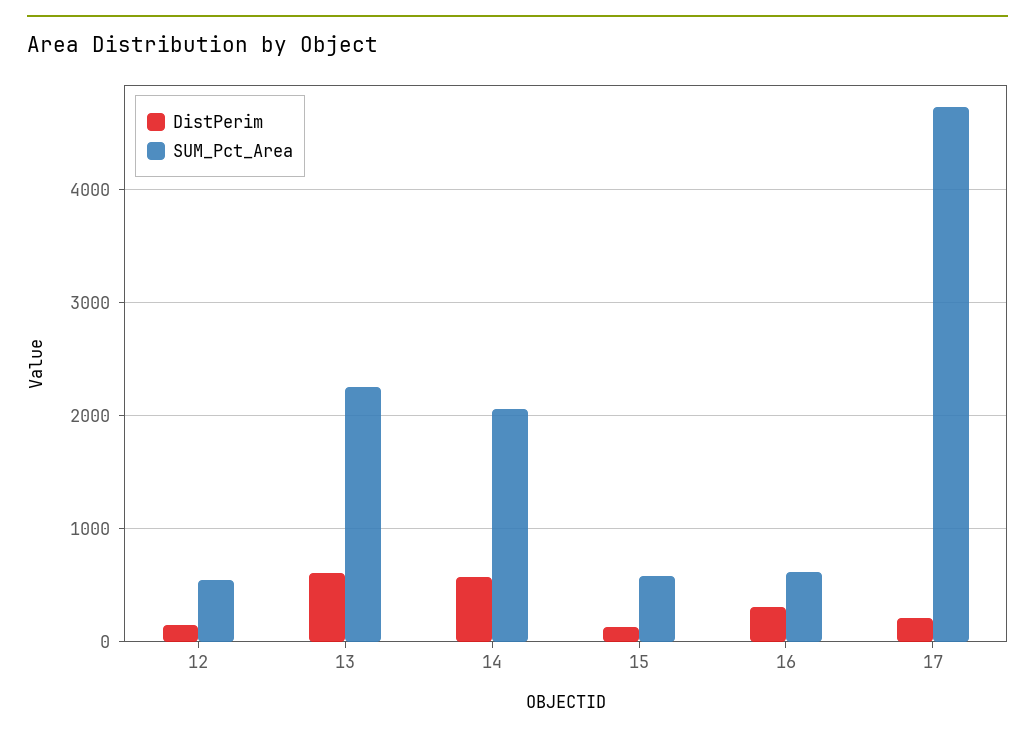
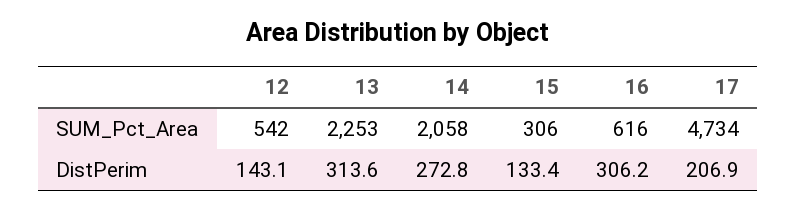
DistPerim, 13: 600 -> 313.6
DistPerim, 14: 600 -> 272.8
SUM_Pct_Area, 15: 600 -> 306

